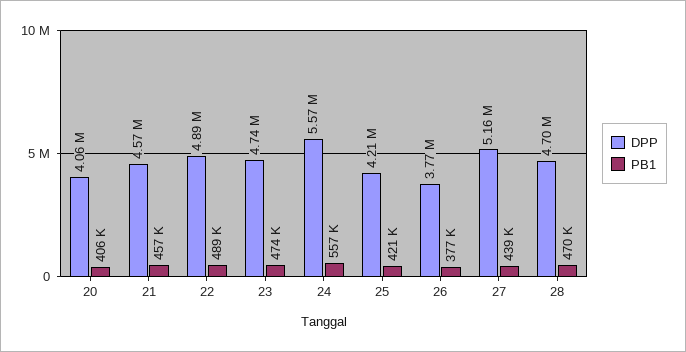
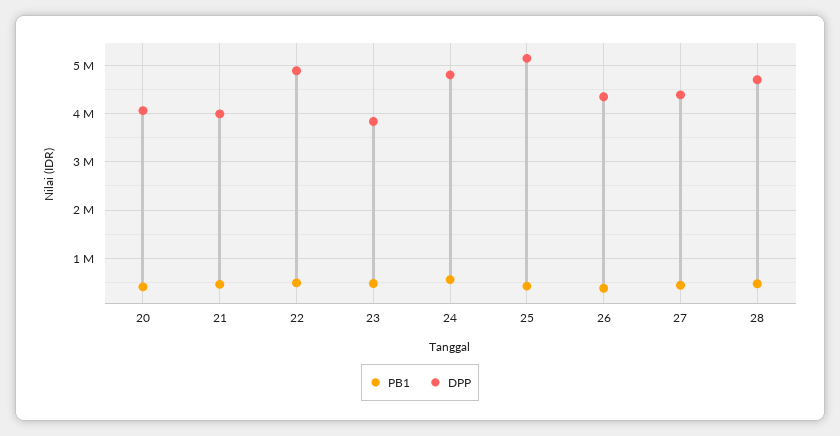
DPP, 21: 4570000 -> 4000000
DPP, 23: 4740000 -> 3800000
DPP, 24: 5570000 -> 4800000
DPP, 25: 4210000 -> 5200000
DPP, 26: 3770000 -> 4400000
DPP, 27: 5160000 -> 4400000

